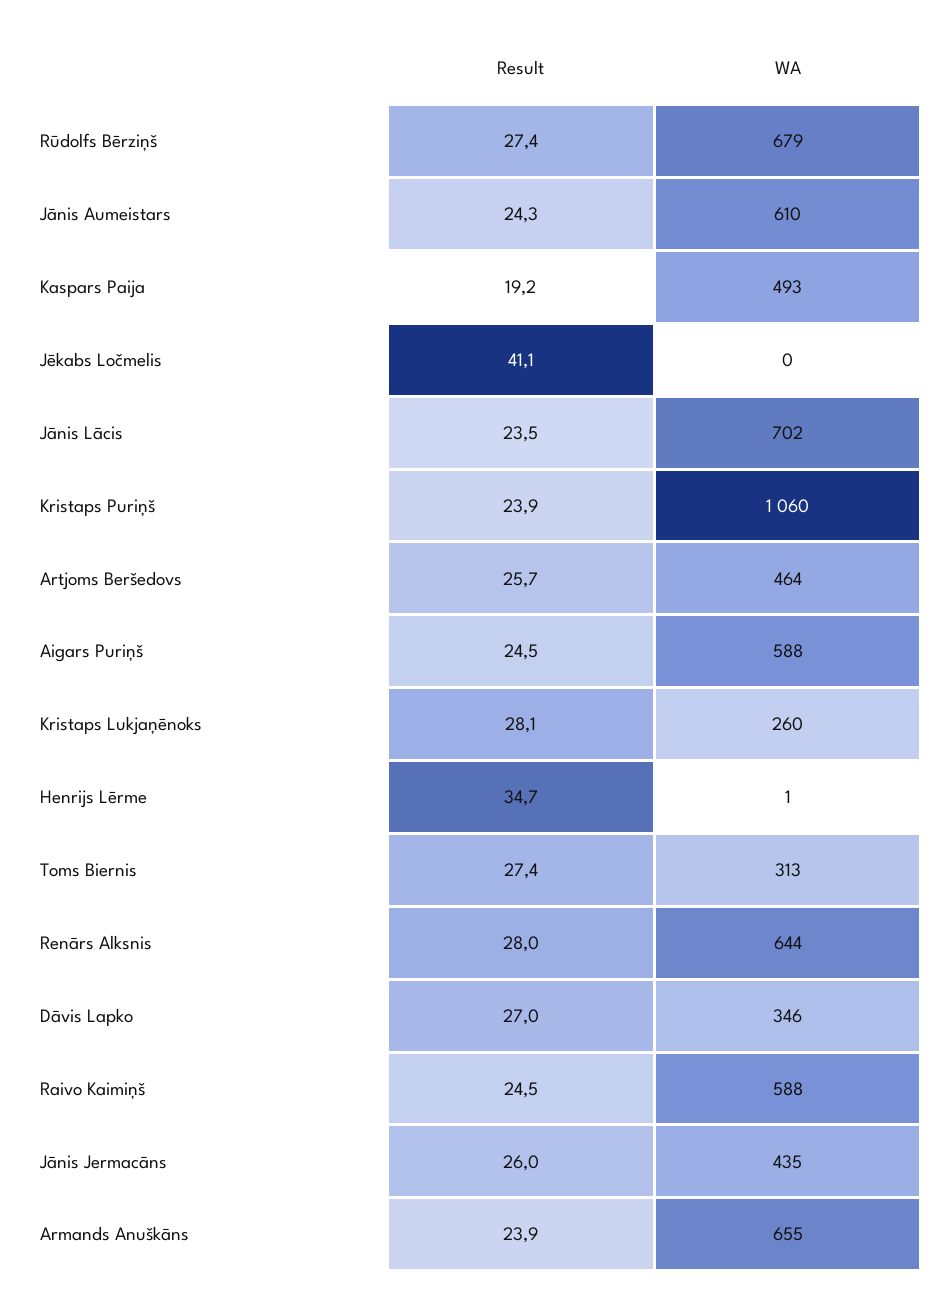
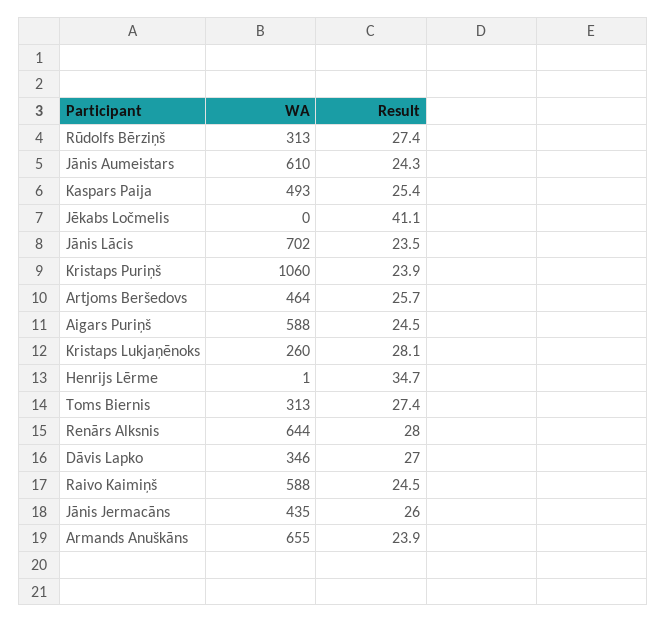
WA, Rūdolfs Bērziņš: 679 -> 313
Result, Kaspars Paija: 19.2 -> 25.4

